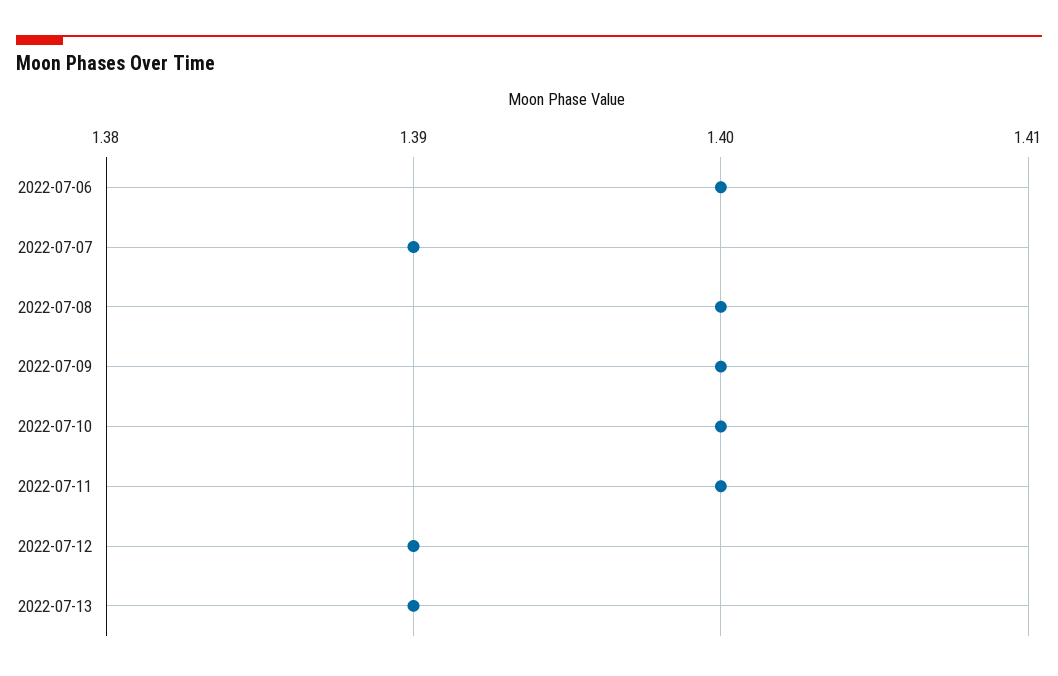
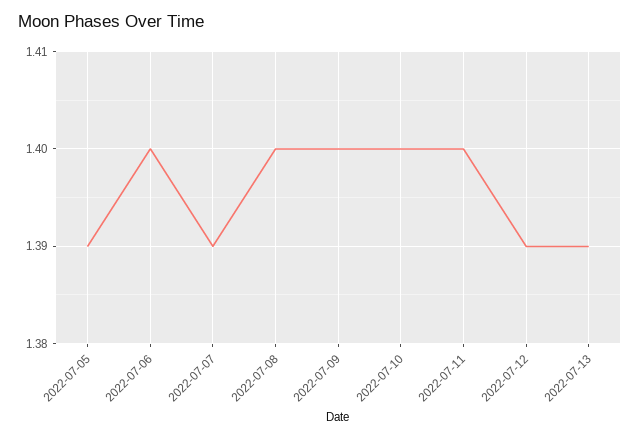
2022-07-05: none -> 1.39

